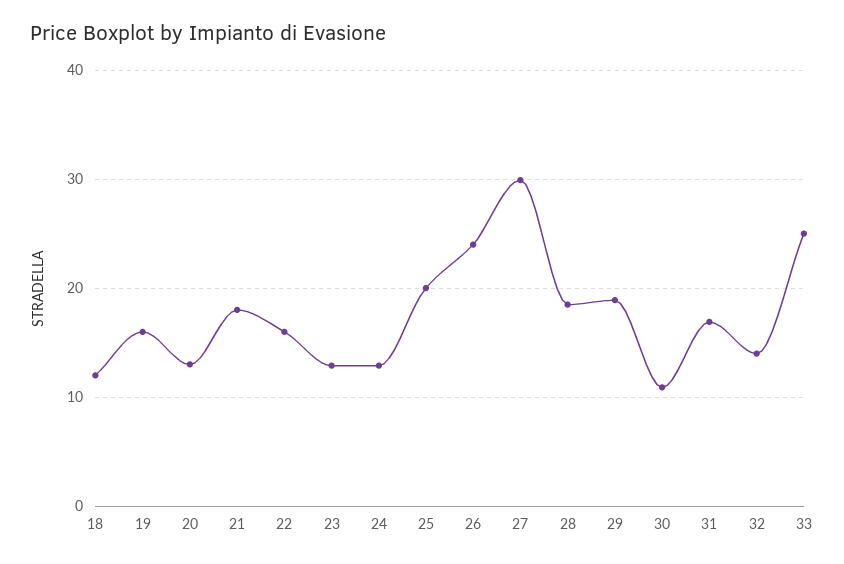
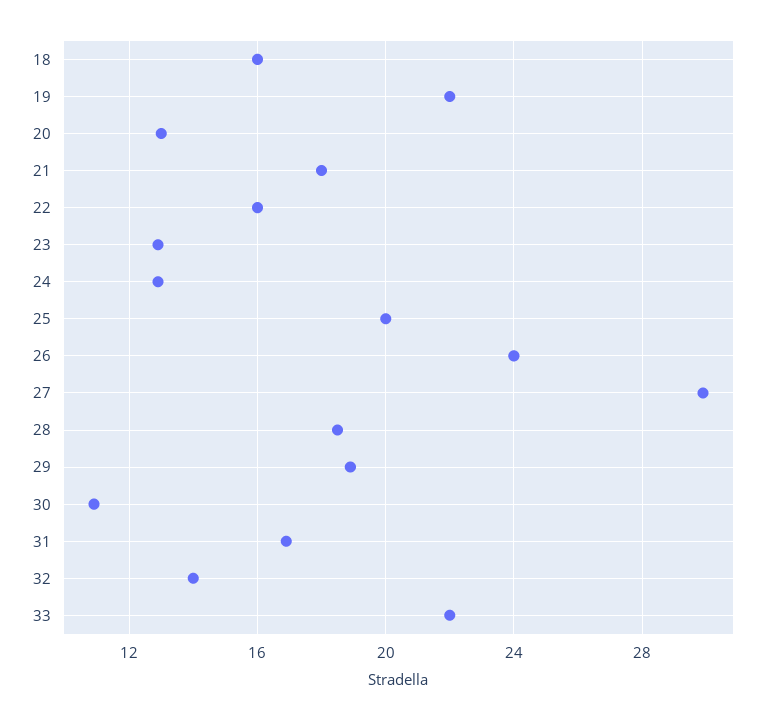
18: 12 -> 16
19: 16 -> 22
33: 25 -> 22

